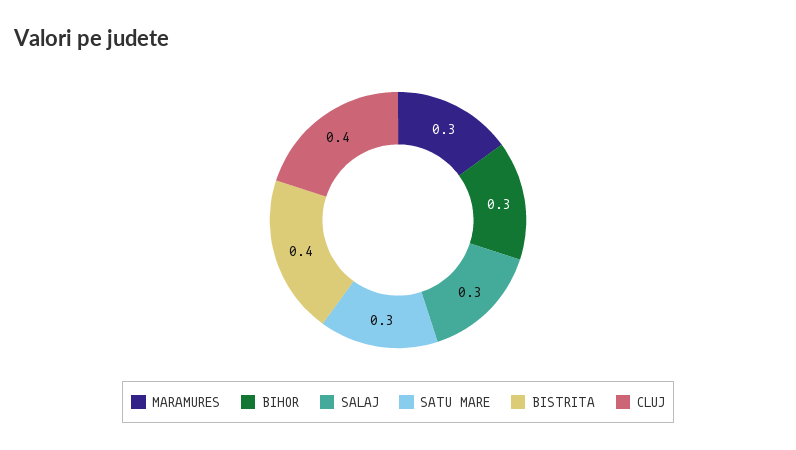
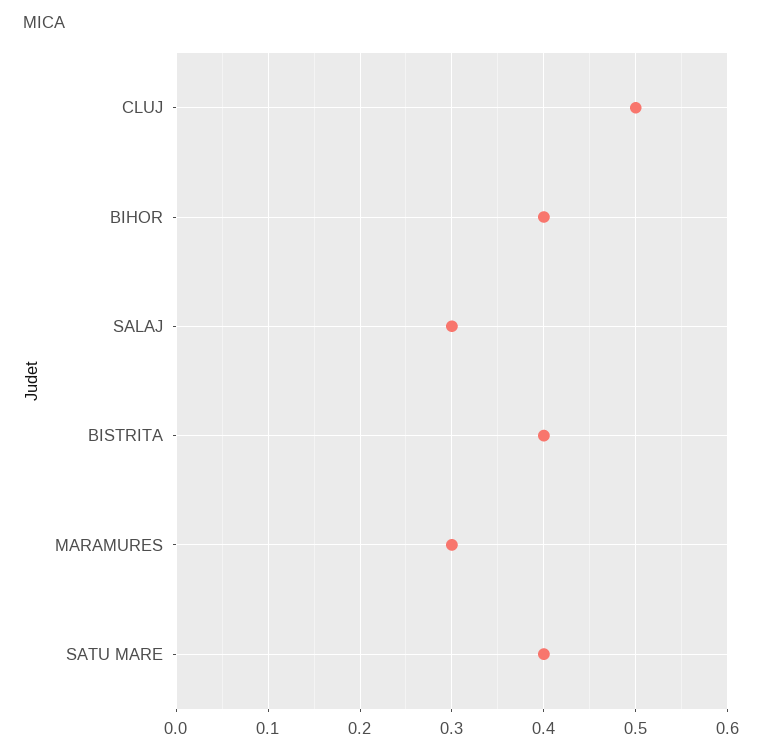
BIHOR: 0.3 -> 0.4
SATU MARE: 0.3 -> 0.4
CLUJ: 0.4 -> 0.5

